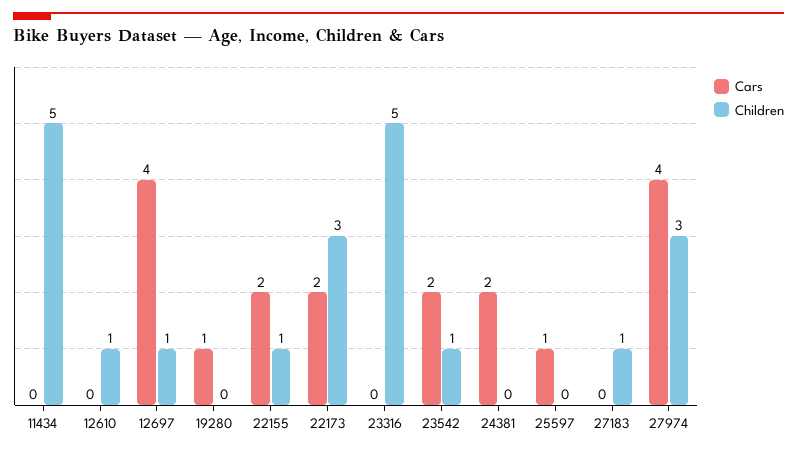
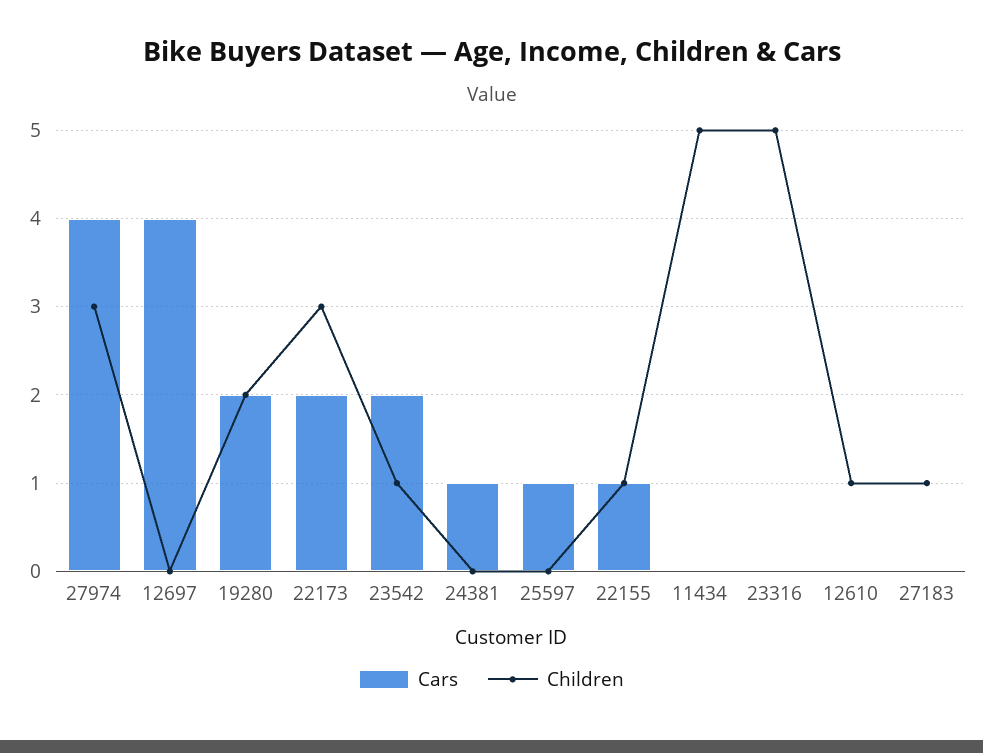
Children, 12697: 1 -> 0
Cars, 19280: 1 -> 2
Children, 19280: 0 -> 2
Cars, 22155: 2 -> 1
Cars, 24381: 2 -> 1

